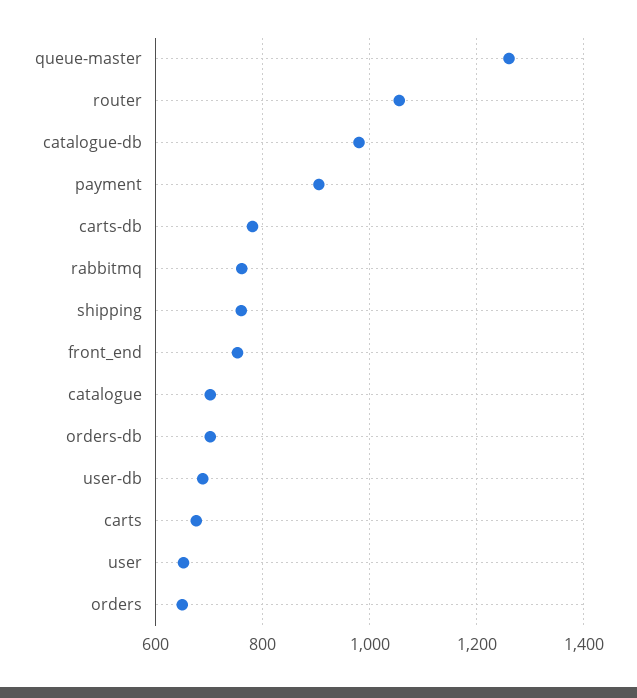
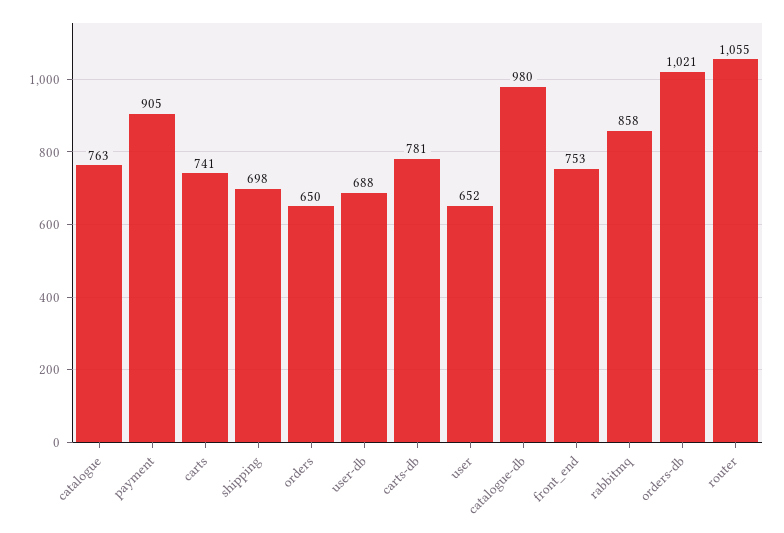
queue-master: 1260 -> none
rabbitmq: 760 -> 858
shipping: 760 -> 698
catalogue: 700 -> 763
orders-db: 700 -> 1021
carts: 680 -> 741

